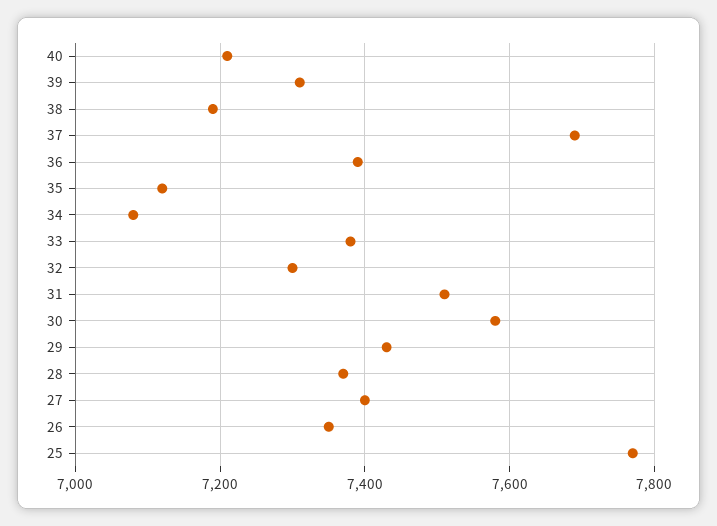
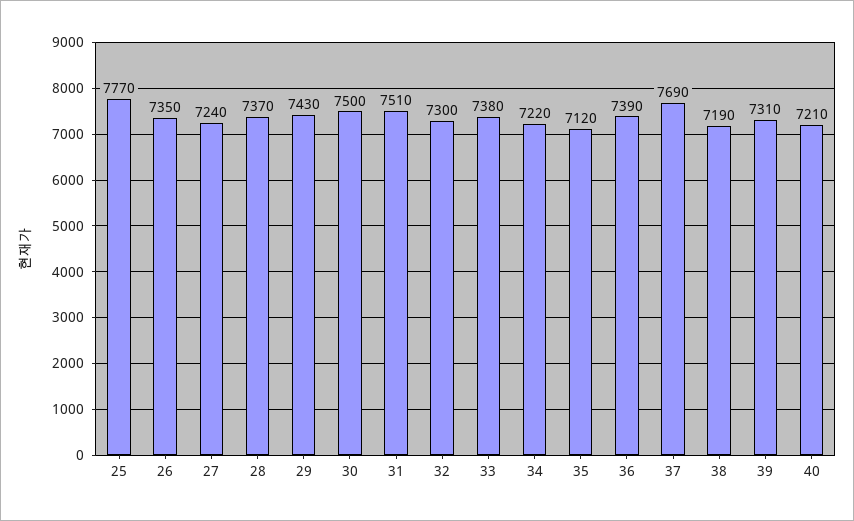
34: 7080 -> 7220
30: 7580 -> 7500
27: 7400 -> 7240

